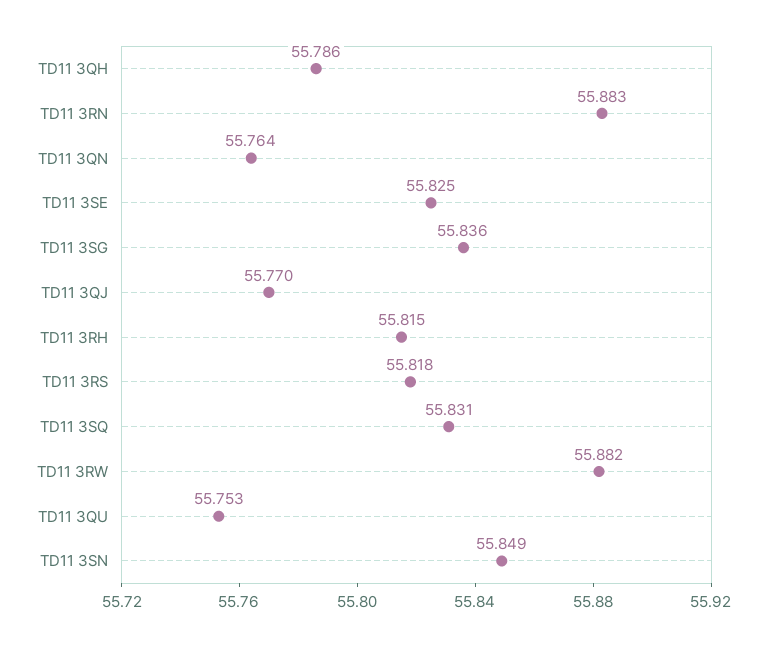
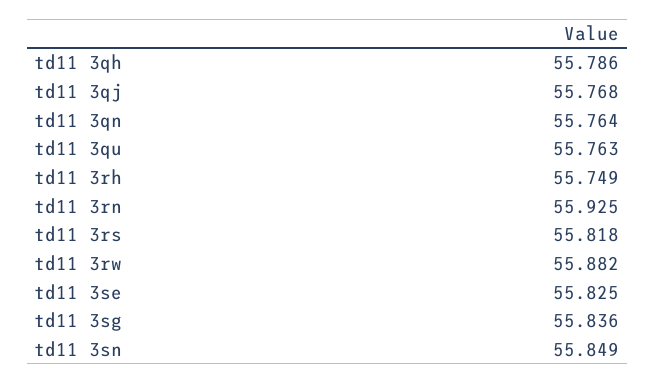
TD11 3RN: 55.883 -> 55.925
TD11 3QJ: 55.77 -> 55.768
TD11 3RH: 55.815 -> 55.749
TD11 3SQ: 55.831 -> none
TD11 3QU: 55.753 -> 55.763

